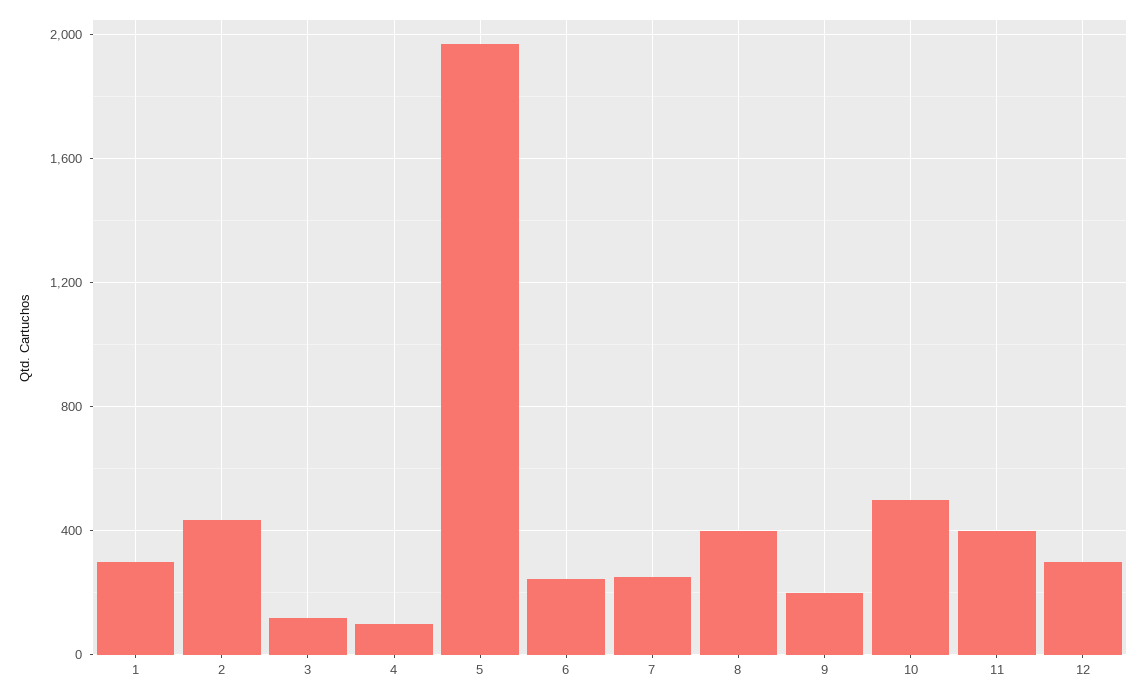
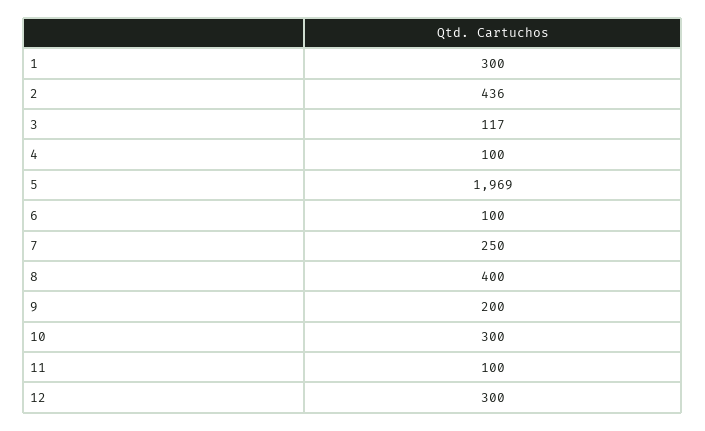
6: 250 -> 100
10: 500 -> 300
11: 400 -> 100

